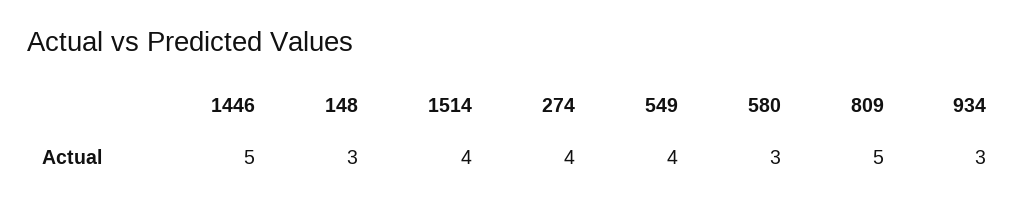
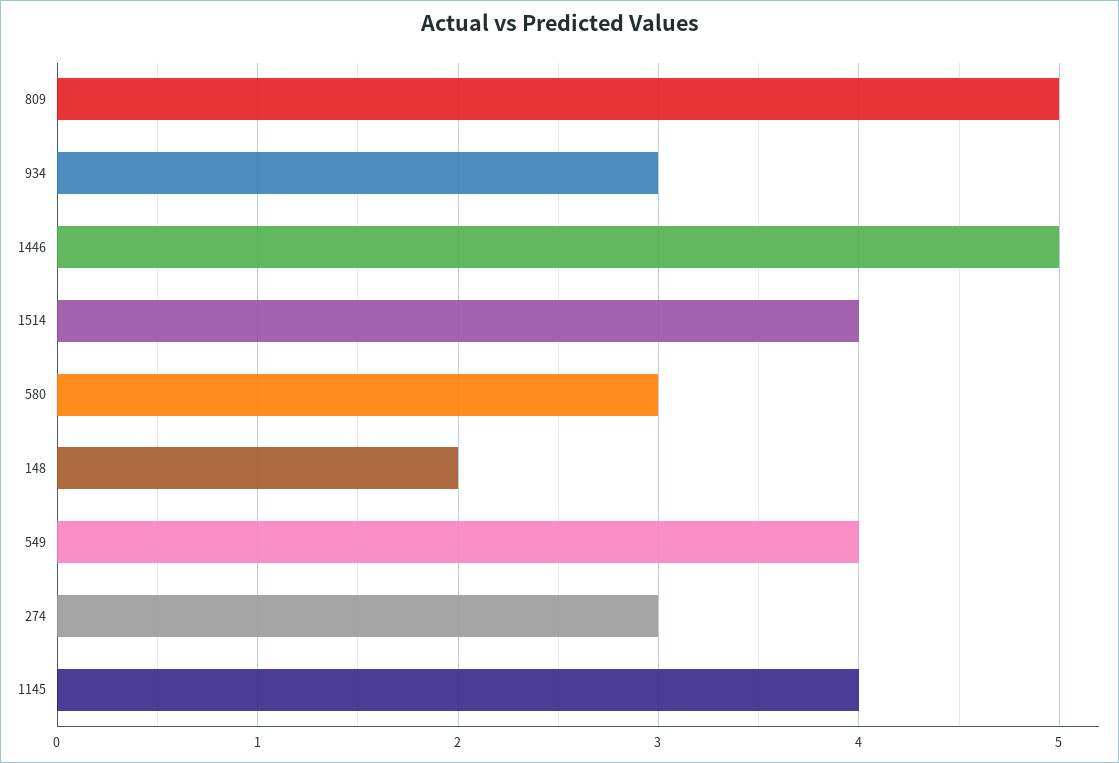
148: 3 -> 2
274: 4 -> 3
1145: none -> 4

